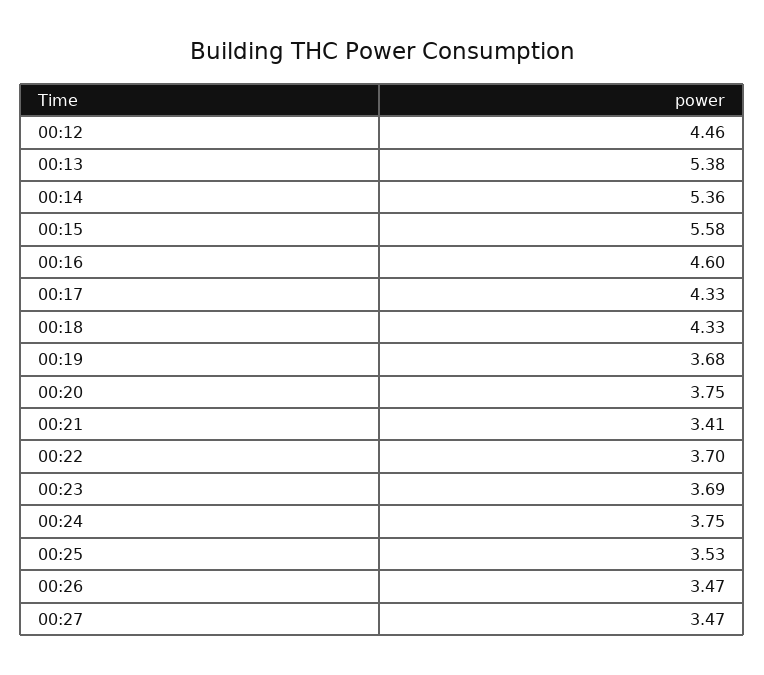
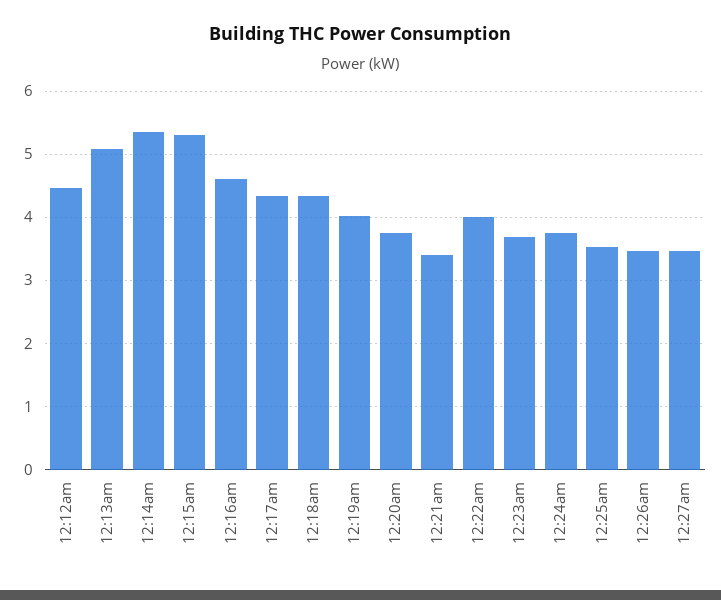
00:13: 5.38 -> 5.1
00:15: 5.58 -> 5.3
00:19: 3.68 -> 4
00:22: 3.7 -> 4

